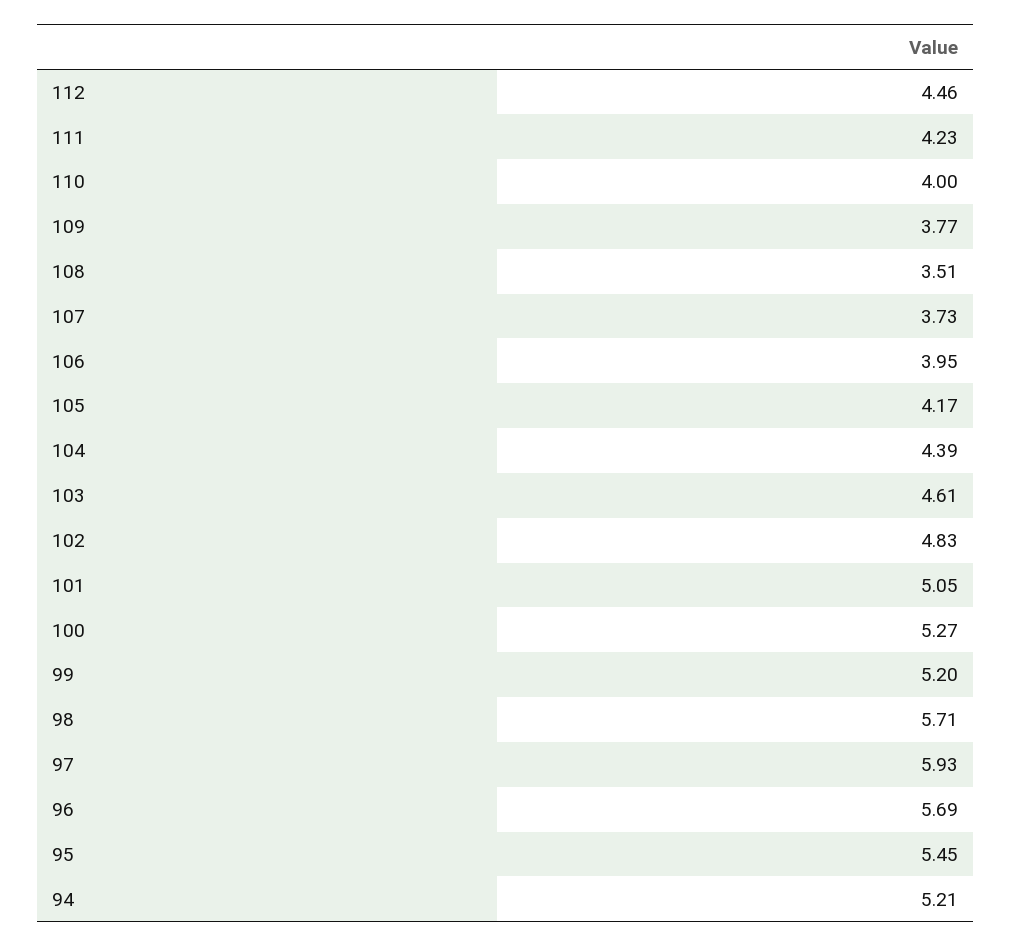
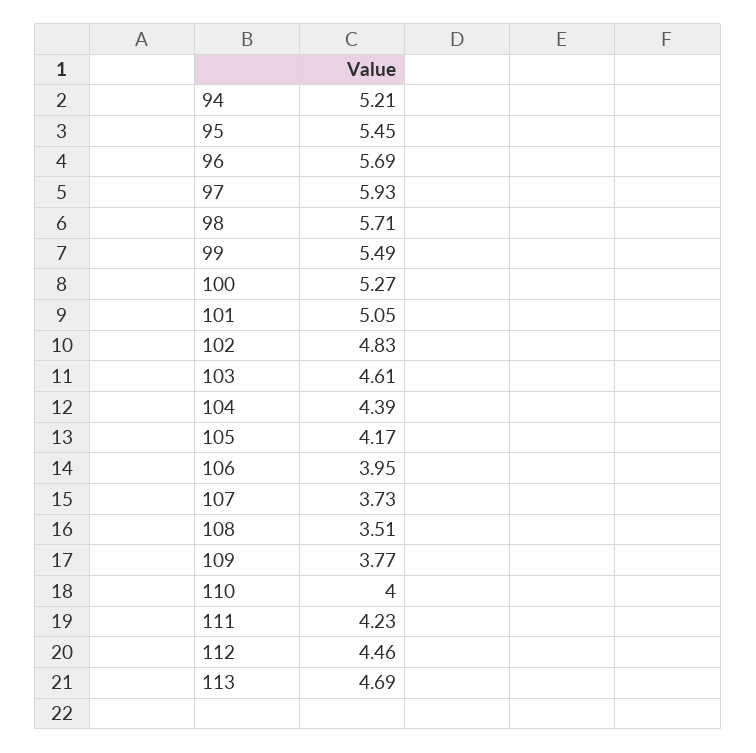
99: 5.2 -> 5.49
113: none -> 4.69

